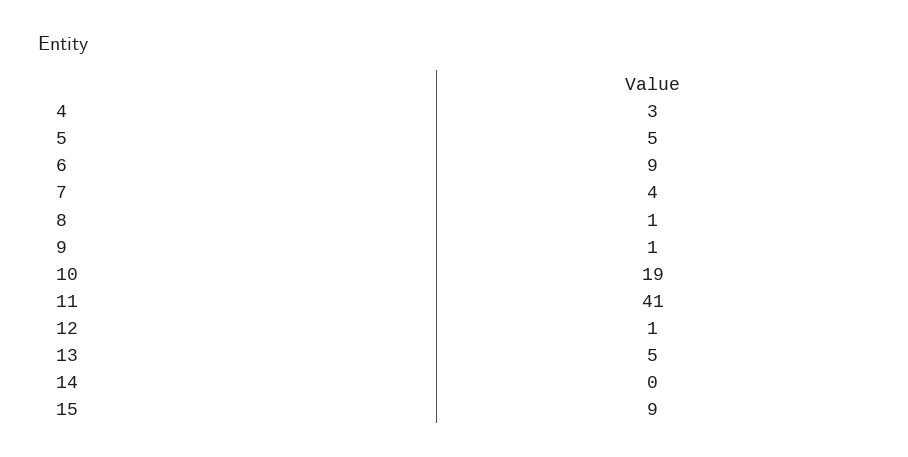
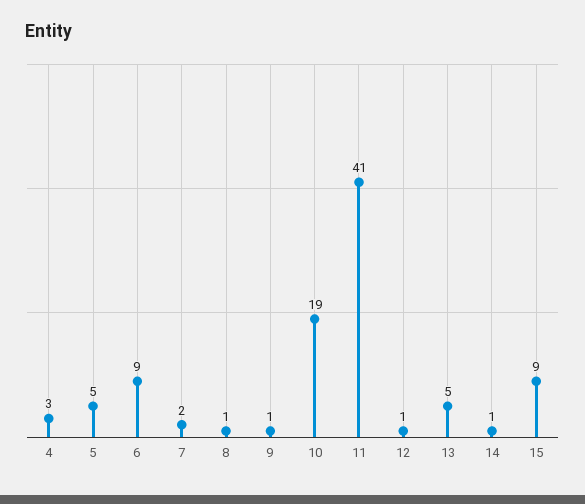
7: 4 -> 2
14: 0 -> 1

